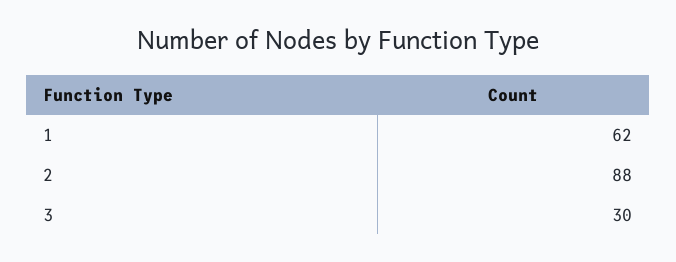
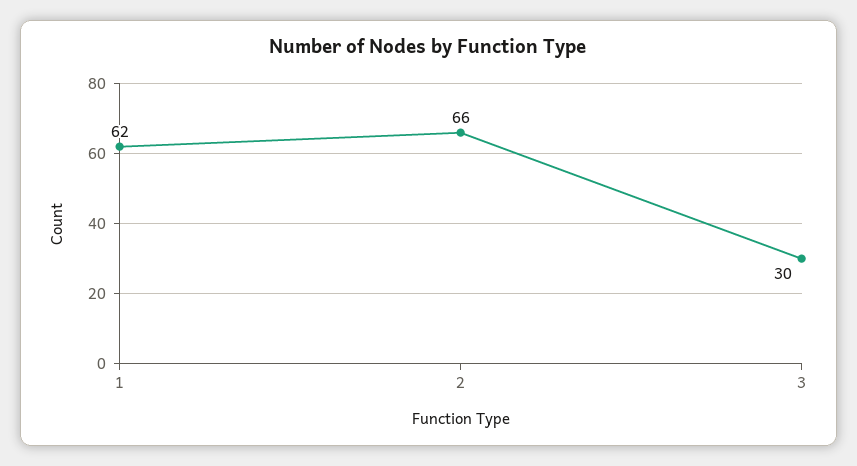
2: 88 -> 66

